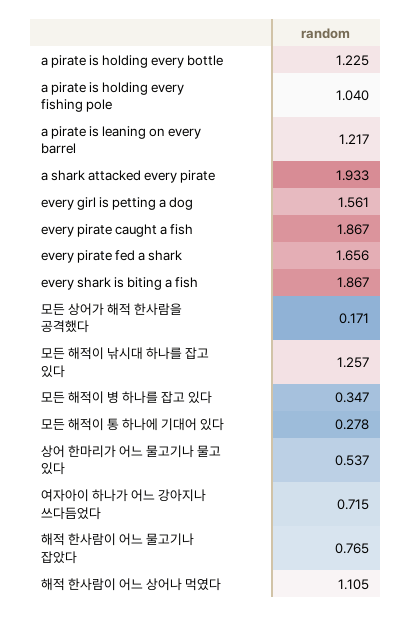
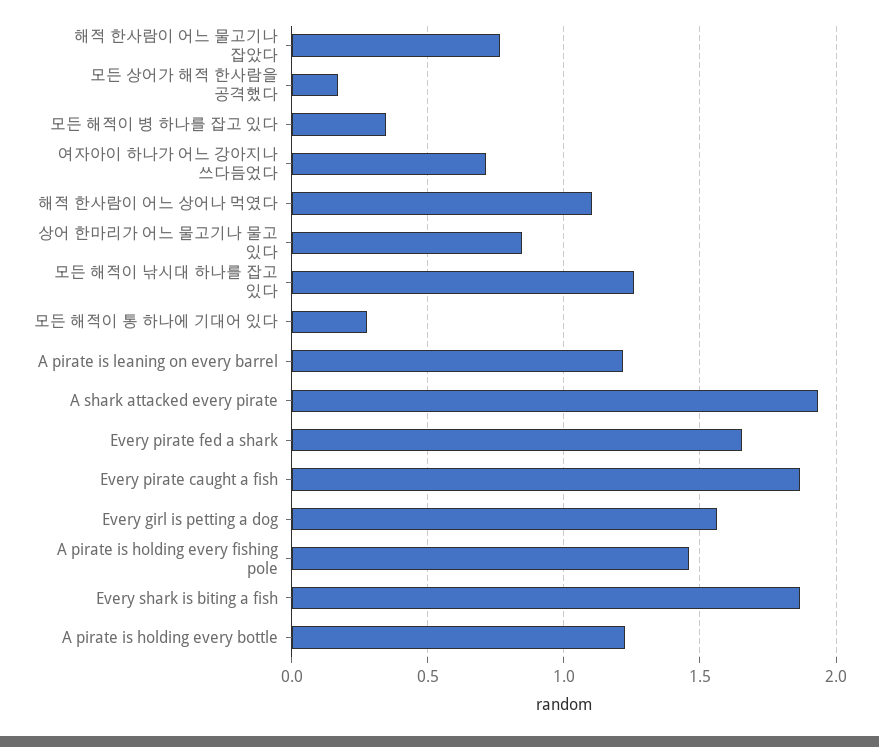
a pirate is holding every fishing pole: 1.04 -> 1.45
상어 한마리가 어느 물고기나 물고 있다: 0.537 -> 0.85

